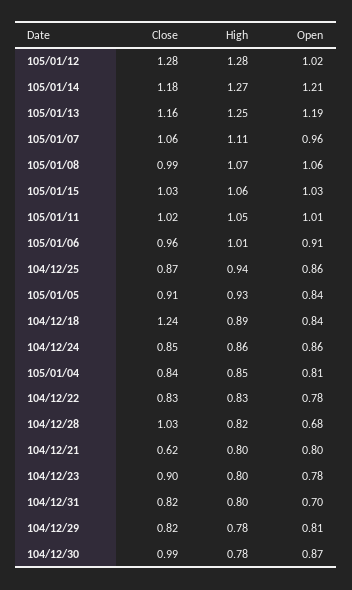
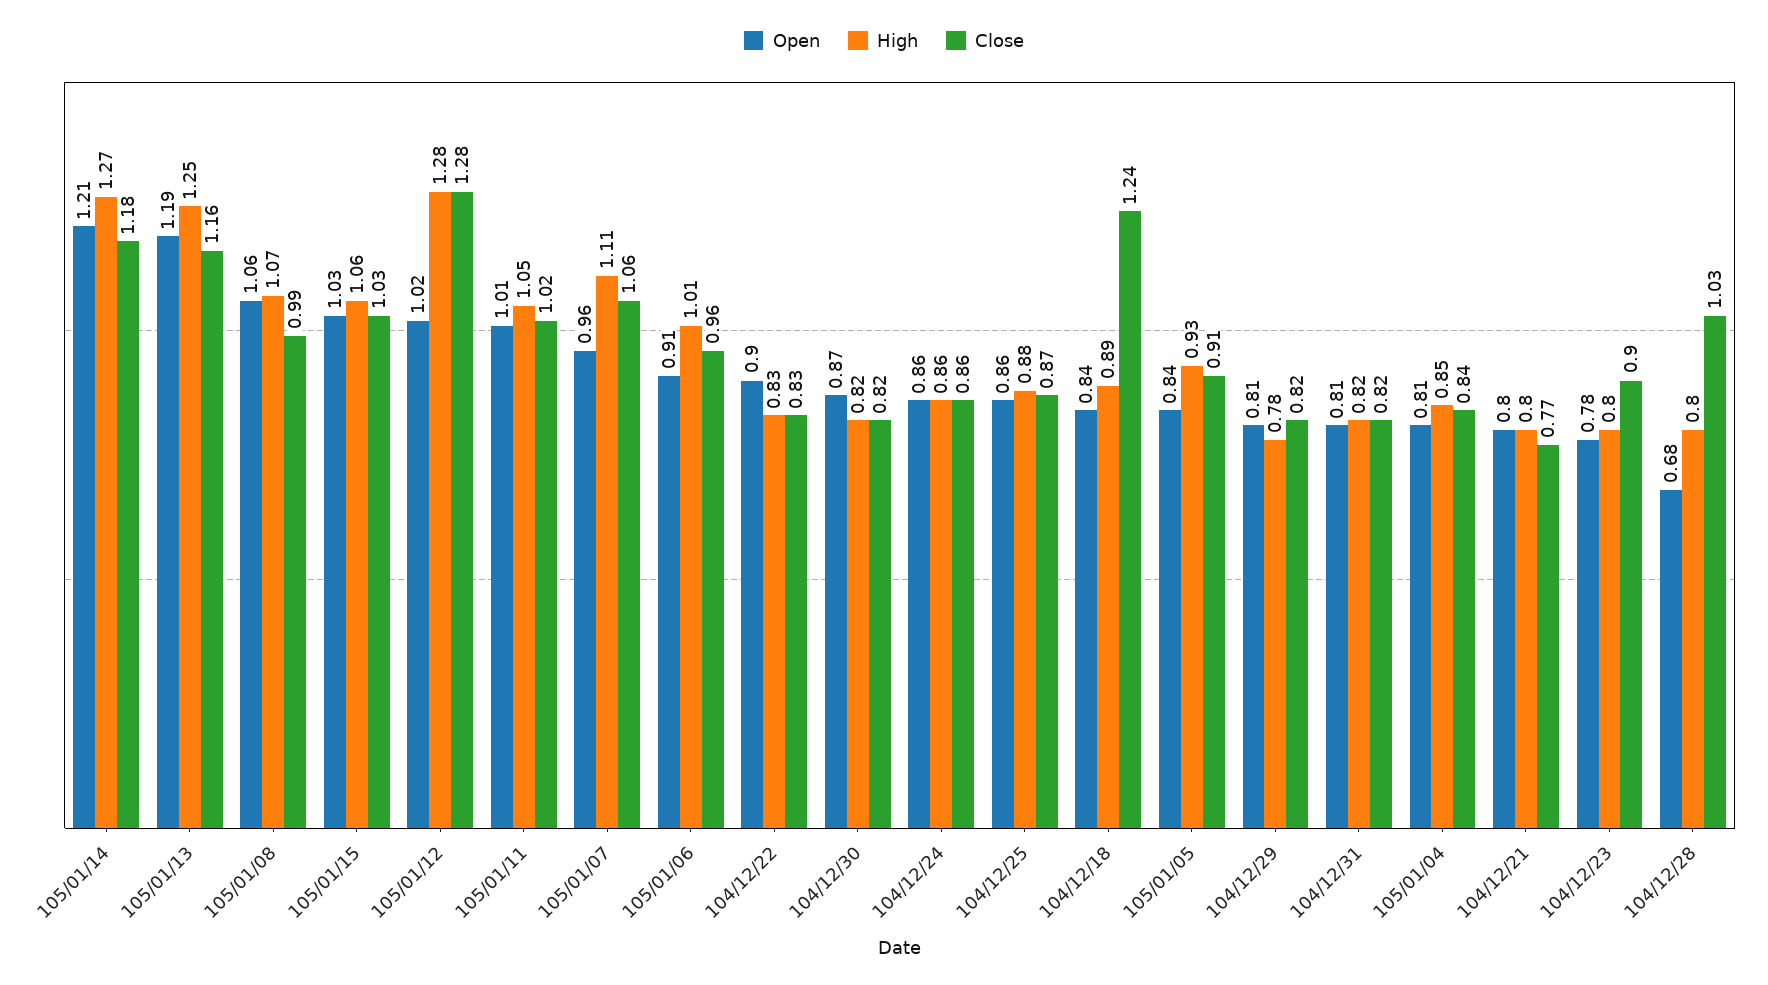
High, 104/12/25: 0.94 -> 0.88
Close, 104/12/24: 0.85 -> 0.86
Open, 104/12/22: 0.78 -> 0.9
High, 104/12/28: 0.82 -> 0.8
Close, 104/12/21: 0.62 -> 0.77
High, 104/12/31: 0.8 -> 0.82
Open, 104/12/31: 0.7 -> 0.81
Close, 104/12/30: 0.99 -> 0.82
High, 104/12/30: 0.78 -> 0.82

